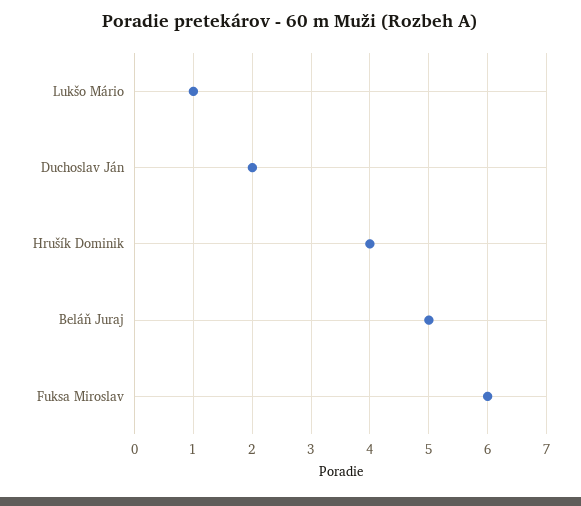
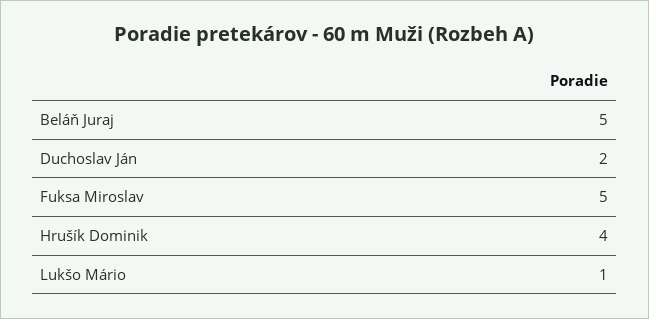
Fuksa Miroslav: 6 -> 5

